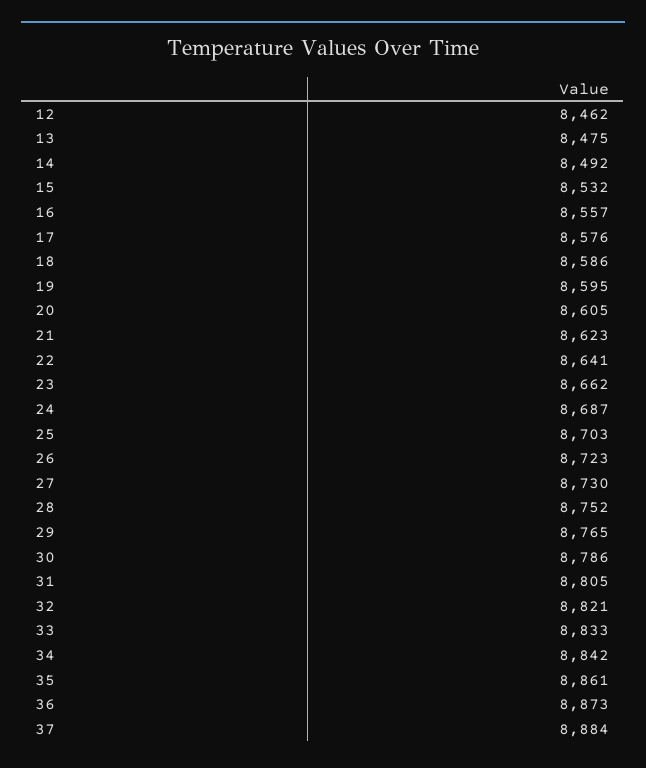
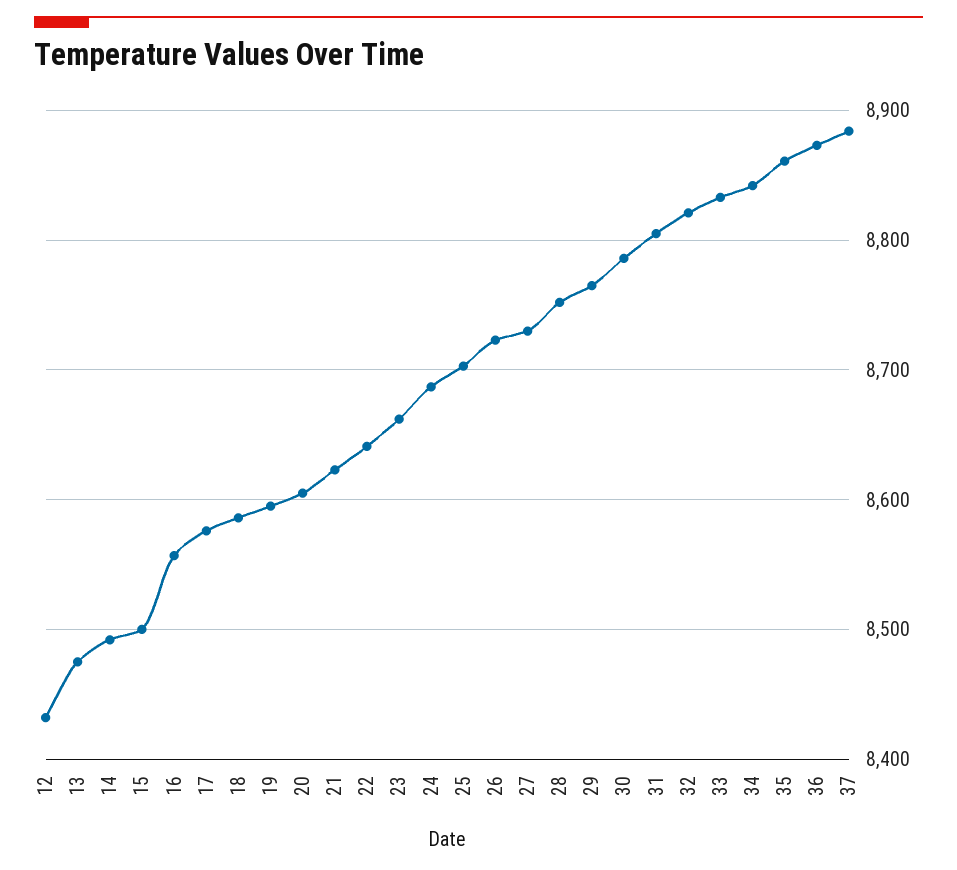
12: 8462 -> 8430
15: 8532 -> 8500

